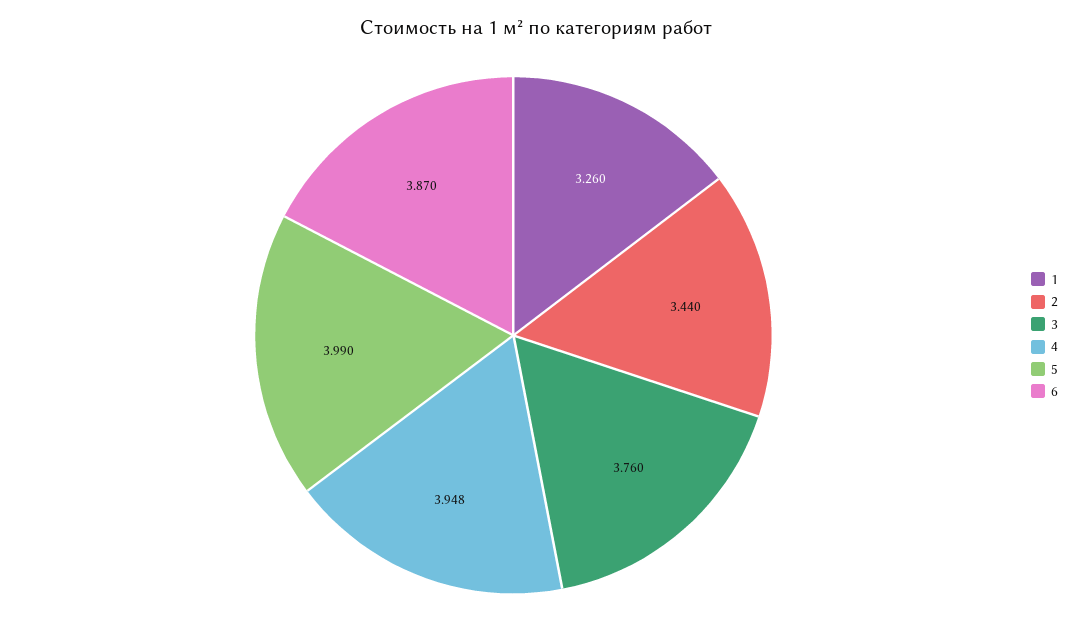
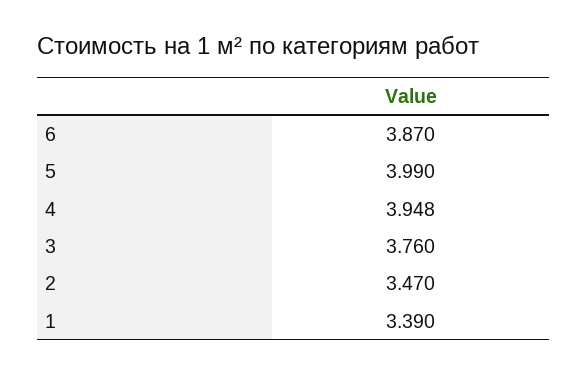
1: 3.26 -> 3.39
2: 3.44 -> 3.47

